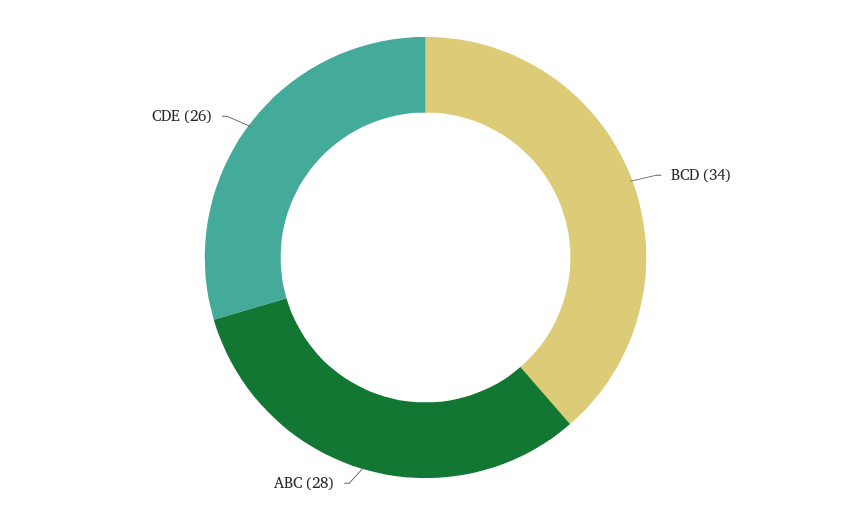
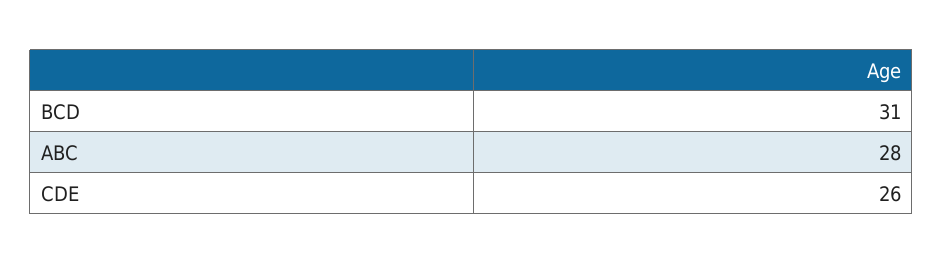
BCD: 34 -> 31

